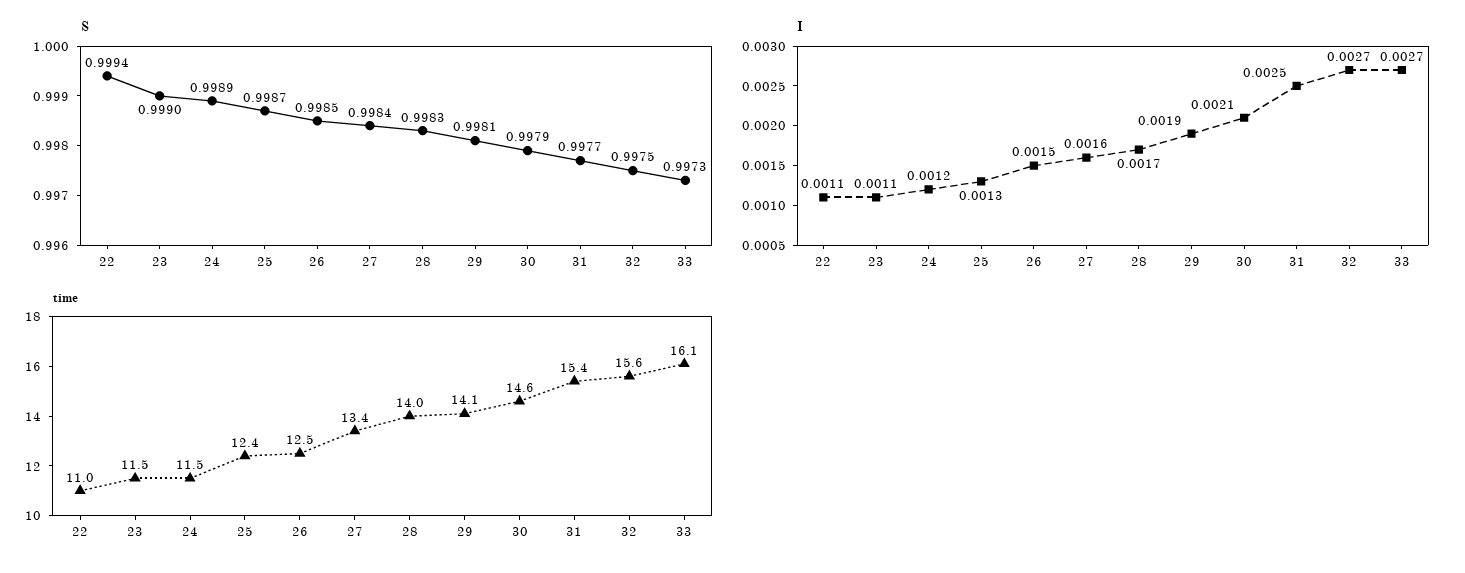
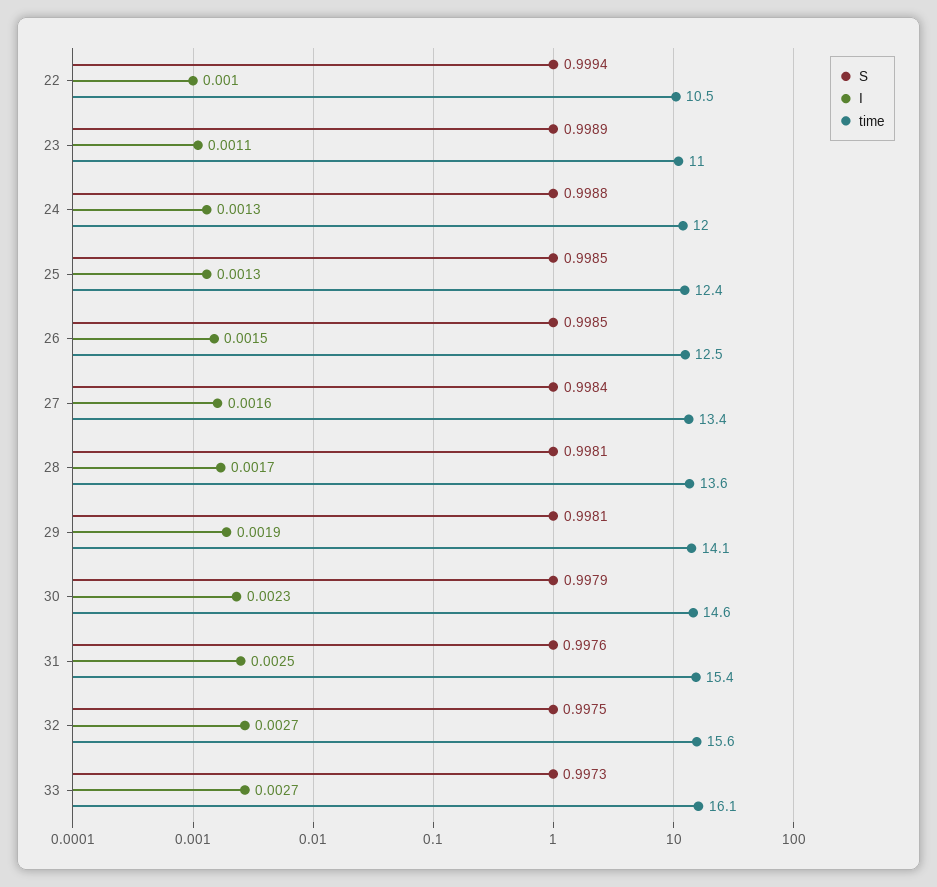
S, 23: 0.999 -> 0.9989
S, 24: 0.9989 -> 0.9988
S, 25: 0.9987 -> 0.9985
S, 28: 0.9983 -> 0.9981
S, 31: 0.9977 -> 0.9976
I, 22: 0.0011 -> 0.001
I, 24: 0.0012 -> 0.0013
I, 30: 0.0021 -> 0.0023
time, 22: 11 -> 10.5
time, 23: 11.5 -> 11
time, 24: 11.5 -> 12
time, 28: 14 -> 13.6

